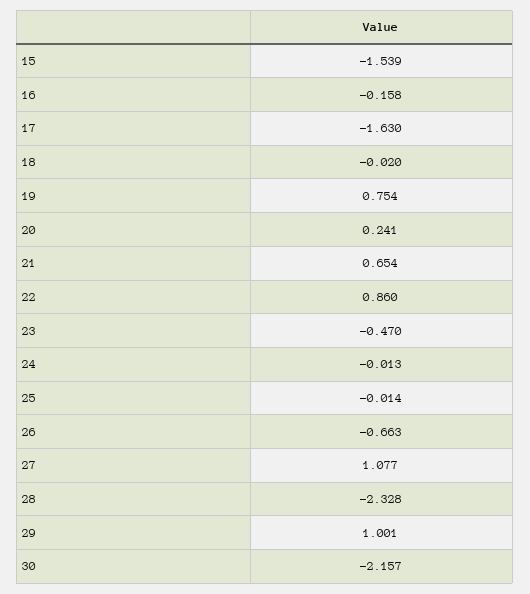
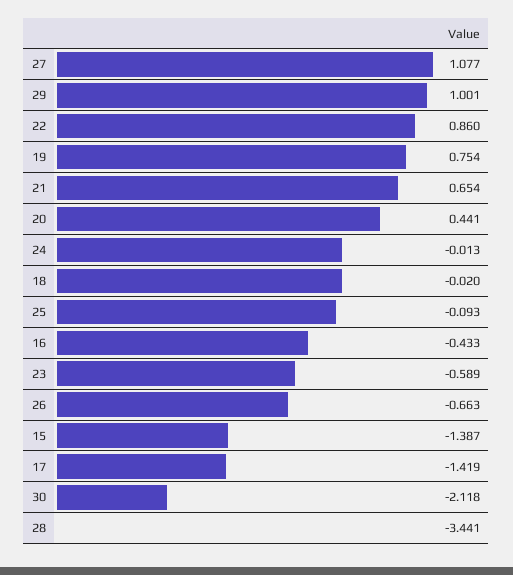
15: -1.539 -> -1.387
16: -0.158 -> -0.433
17: -1.63 -> -1.419
20: 0.241 -> 0.441
23: -0.47 -> -0.589
25: -0.014 -> -0.093
28: -2.328 -> -3.441
30: -2.157 -> -2.118

